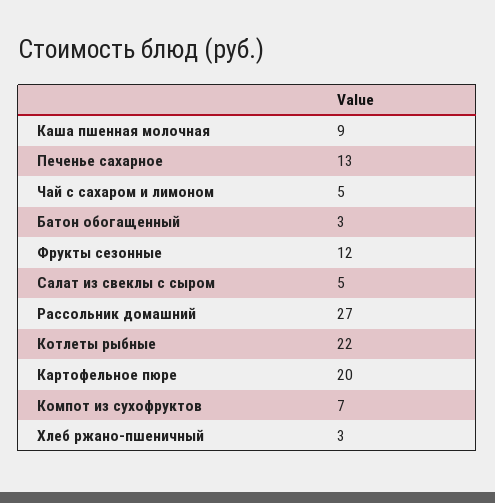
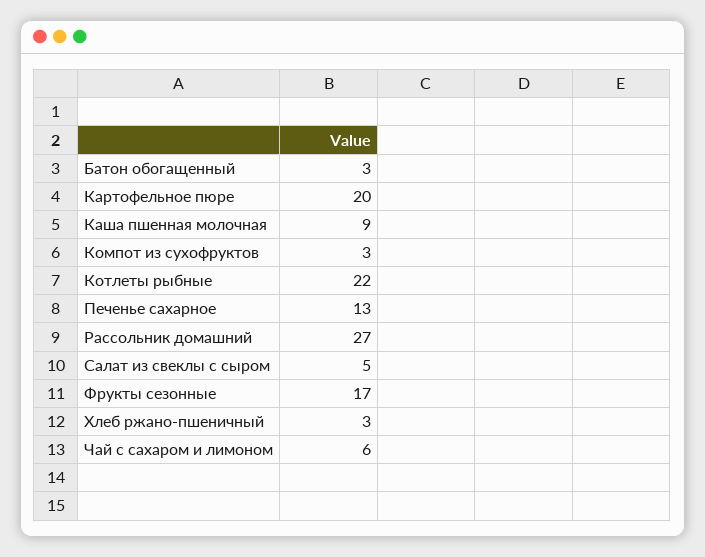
Чай с сахаром и лимоном: 5 -> 6
Фрукты сезонные: 12 -> 17
Компот из сухофруктов: 7 -> 3

